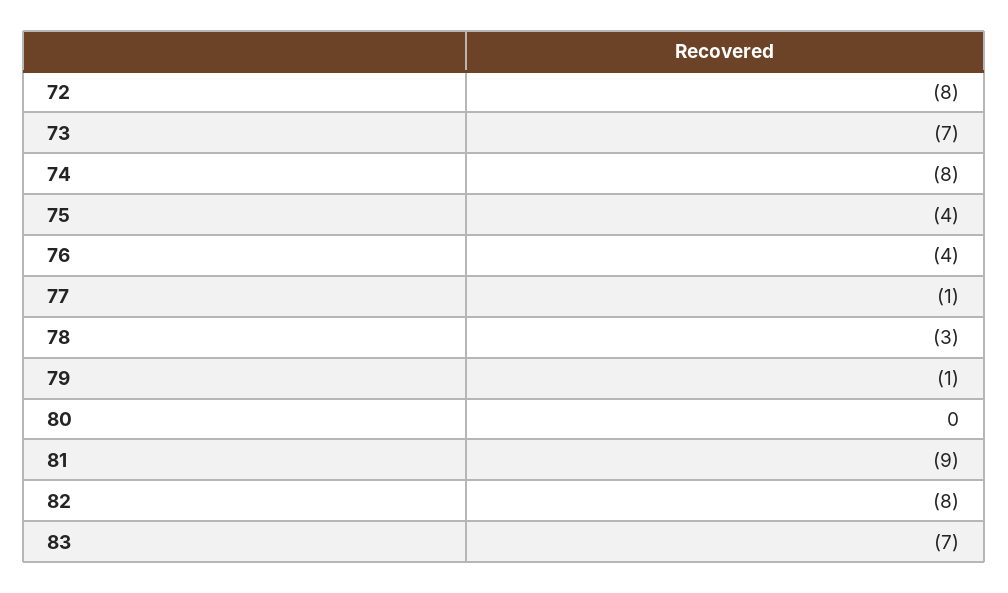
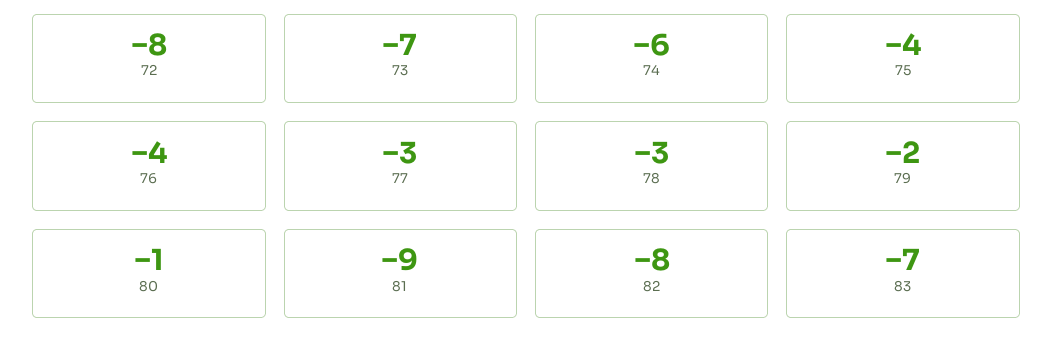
74: -8 -> -6
77: -1 -> -3
79: -1 -> -2
80: 0 -> -1

